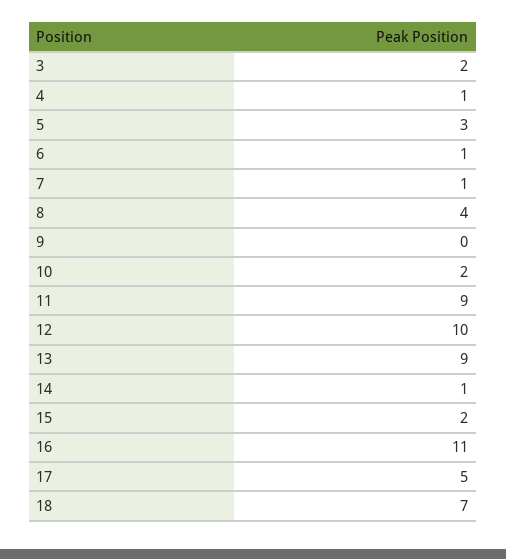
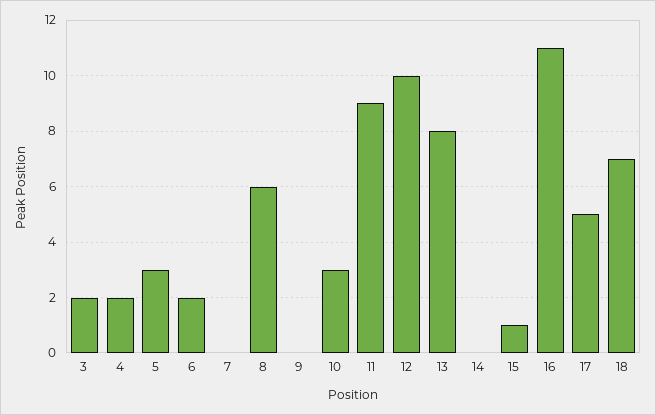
4: 1 -> 2
6: 1 -> 2
7: 1 -> 0
8: 4 -> 6
10: 2 -> 3
13: 9 -> 8
14: 1 -> 0
15: 2 -> 1

